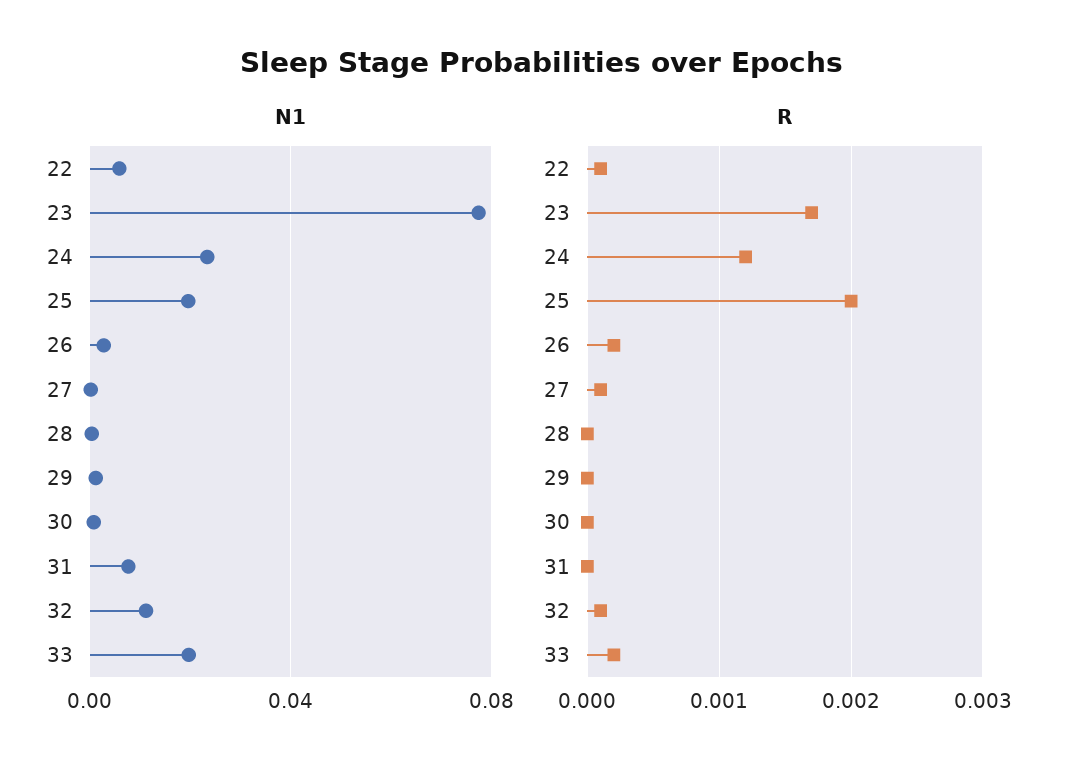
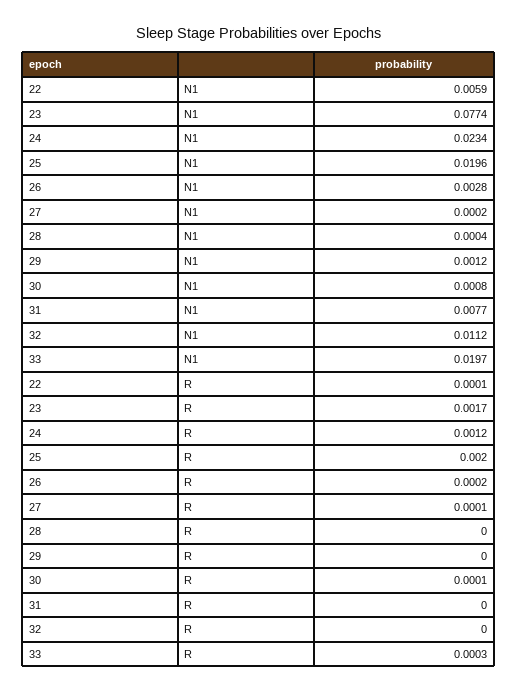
R, 30: 0 -> 0.0001
R, 32: 0.0001 -> 0
R, 33: 0.0002 -> 0.0003

